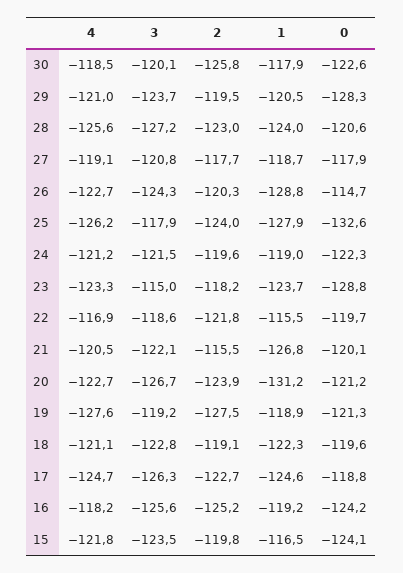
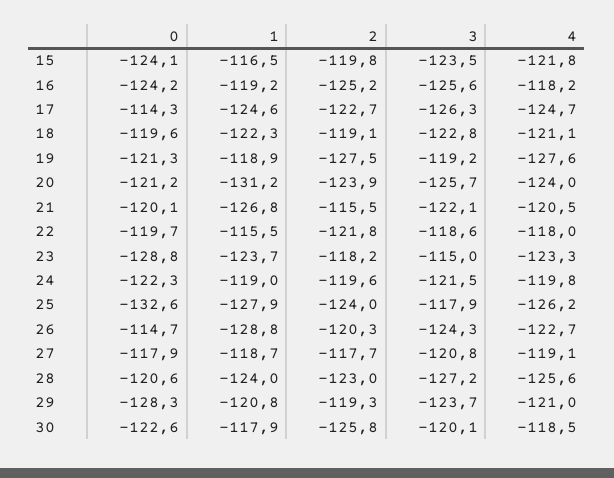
2, 29: -119.5 -> -119.3
1, 29: -120.5 -> -120.8
4, 24: -121.2 -> -119.8
4, 22: -116.9 -> -118
4, 20: -122.7 -> -124
3, 20: -126.7 -> -125.7
0, 17: -118.8 -> -114.3

